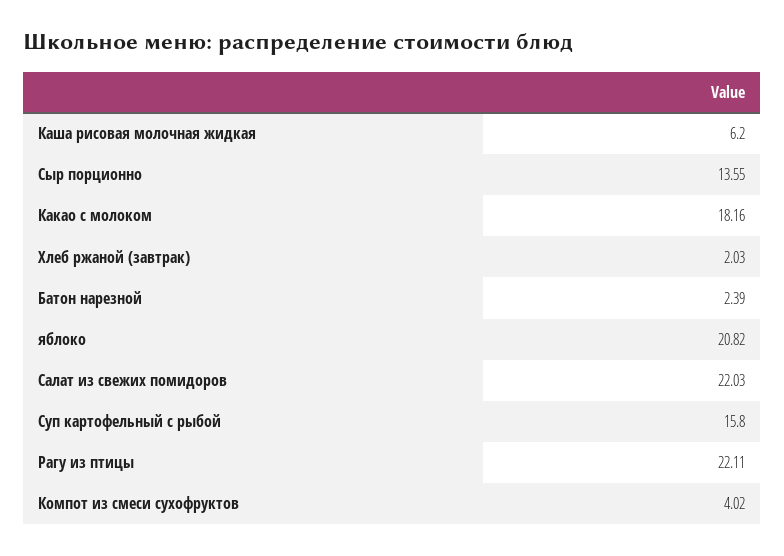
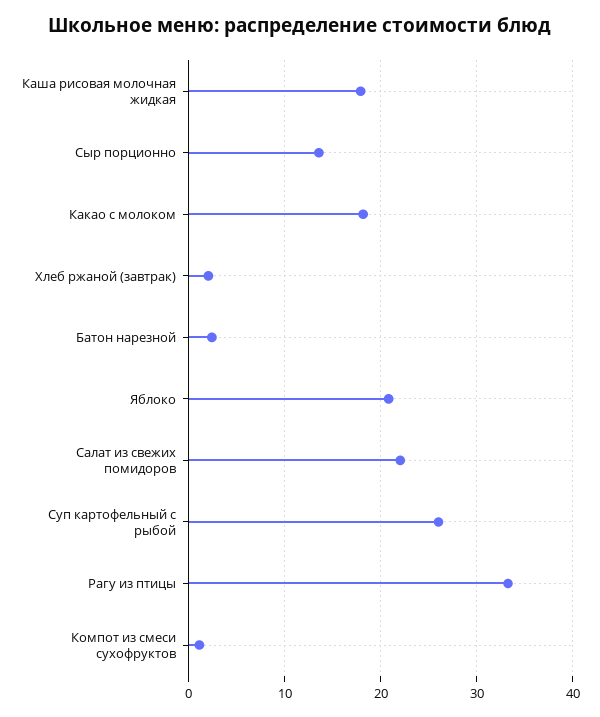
Каша рисовая молочная жидкая: 6.2 -> 18
Суп картофельный с рыбой: 15.8 -> 26
Рагу из птицы: 22.11 -> 33
Компот из смеси сухофруктов: 4.02 -> 1

